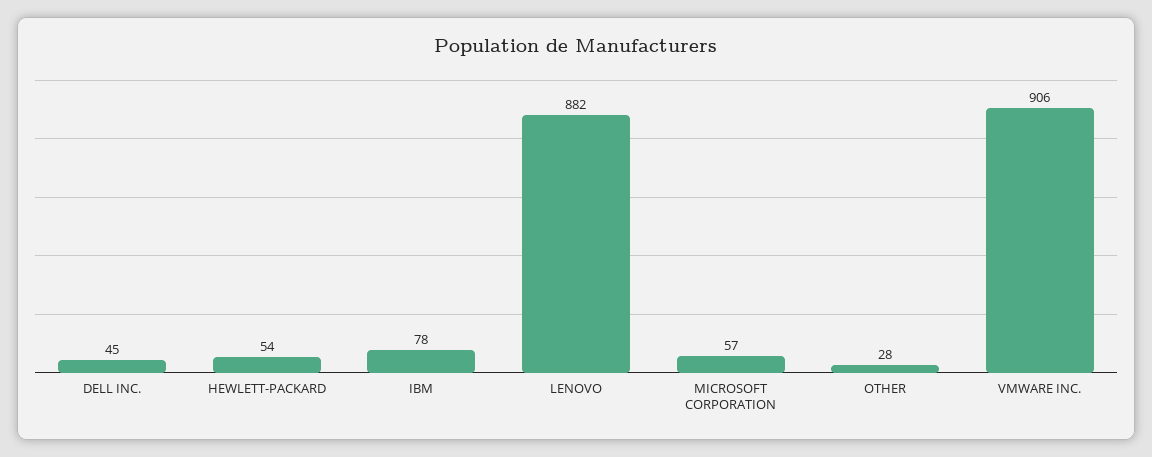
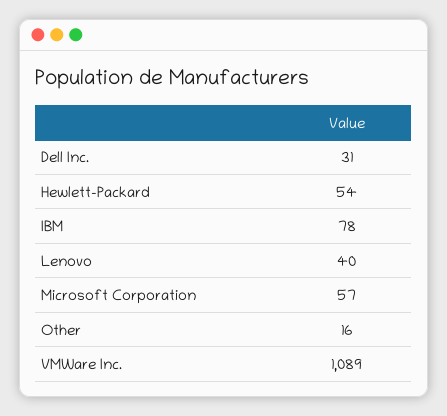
DELL INC.: 45 -> 31
LENOVO: 882 -> 40
OTHER: 28 -> 16
VMWARE INC.: 906 -> 1089

